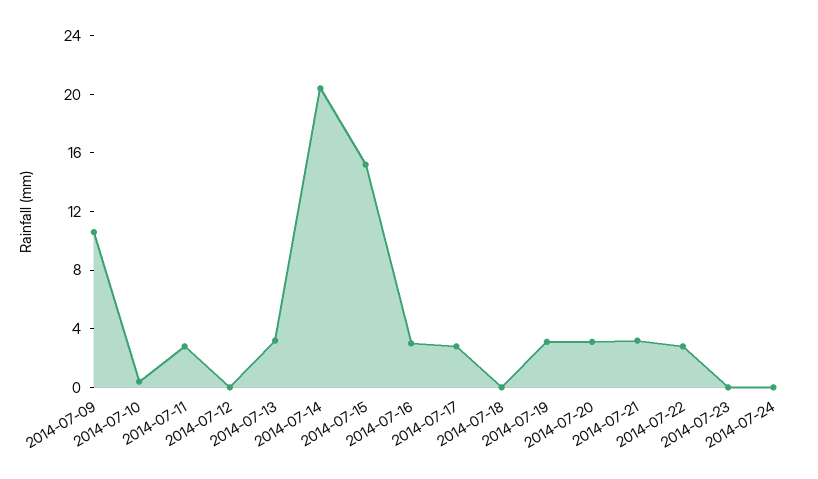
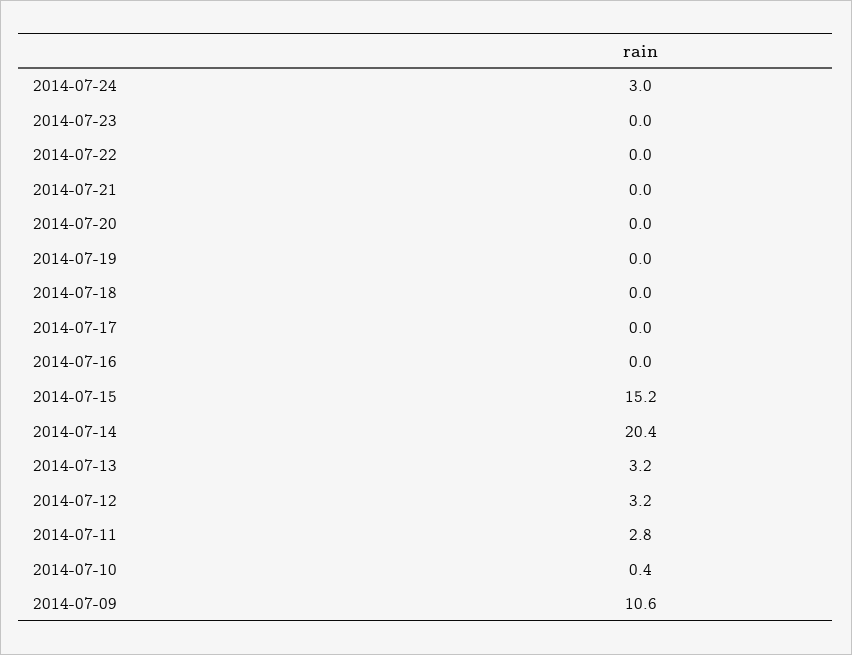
2014-07-12: 0 -> 3.2
2014-07-16: 3 -> 0
2014-07-17: 3 -> 0
2014-07-19: 3 -> 0
2014-07-20: 3 -> 0
2014-07-21: 3 -> 0
2014-07-22: 3 -> 0
2014-07-24: 0 -> 3

